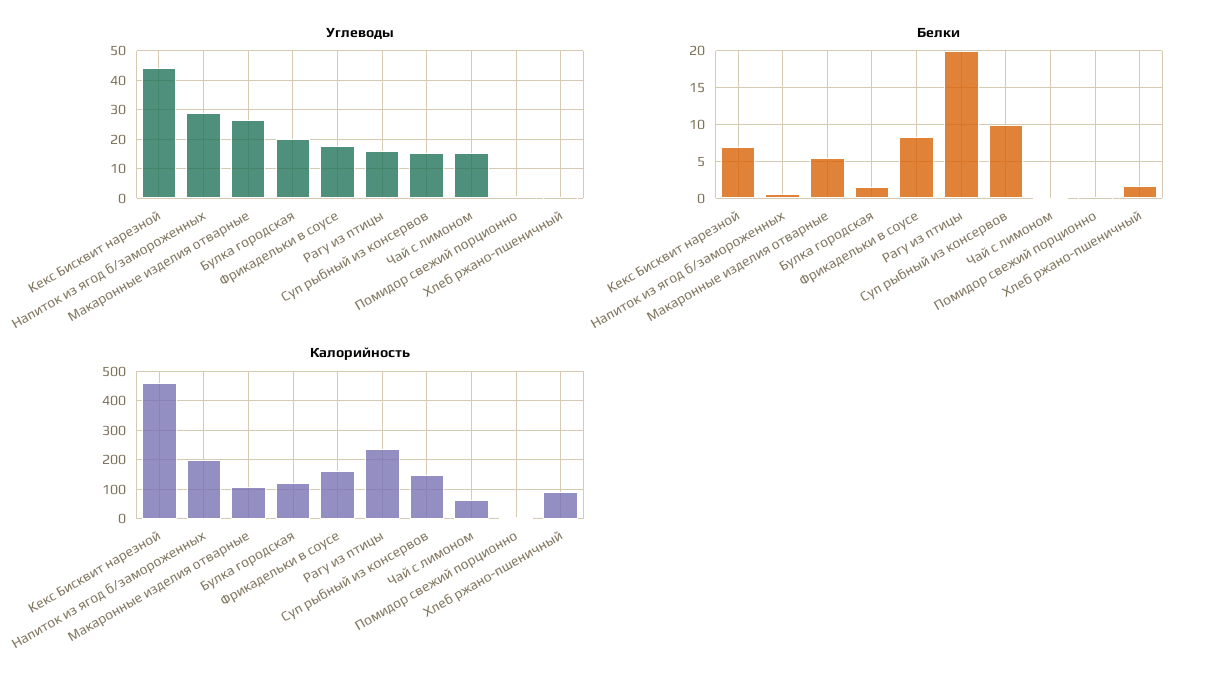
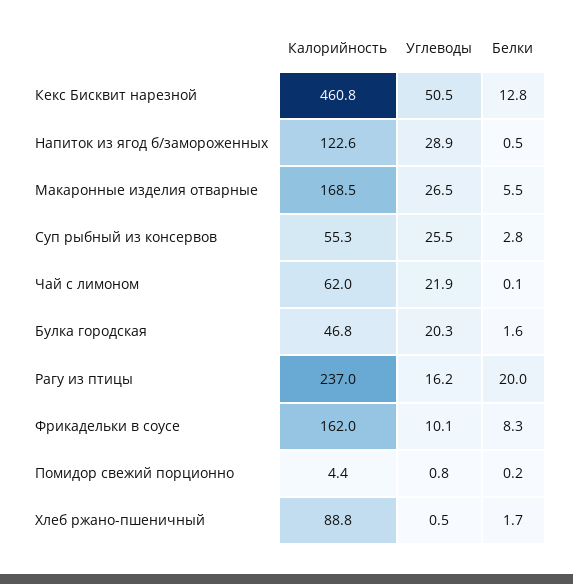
Углеводы, Кекс Бисквит нарезной: 45 -> 50.5
Углеводы, Фрикадельки в соусе: 17.5 -> 10.1
Углеводы, Суп рыбный из консервов: 15 -> 25.5
Углеводы, Чай с лимоном: 15 -> 21.9
Белки, Кекс Бисквит нарезной: 7 -> 12.8
Белки, Суп рыбный из консервов: 10 -> 2.8
Калорийность, Напиток из ягод б/замороженных: 200 -> 122.6
Калорийность, Макаронные изделия отварные: 100 -> 168.5
Калорийность, Булка городская: 125 -> 46.8
Калорийность, Суп рыбный из консервов: 150 -> 55.3

